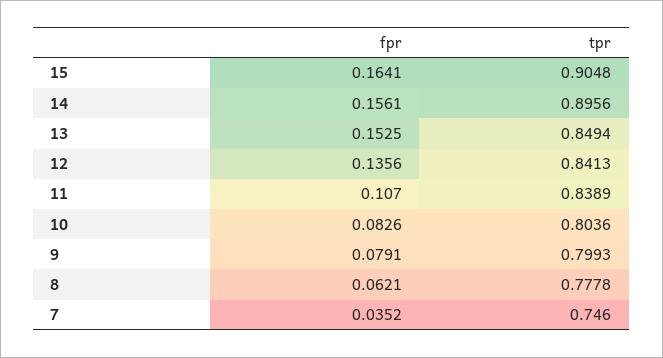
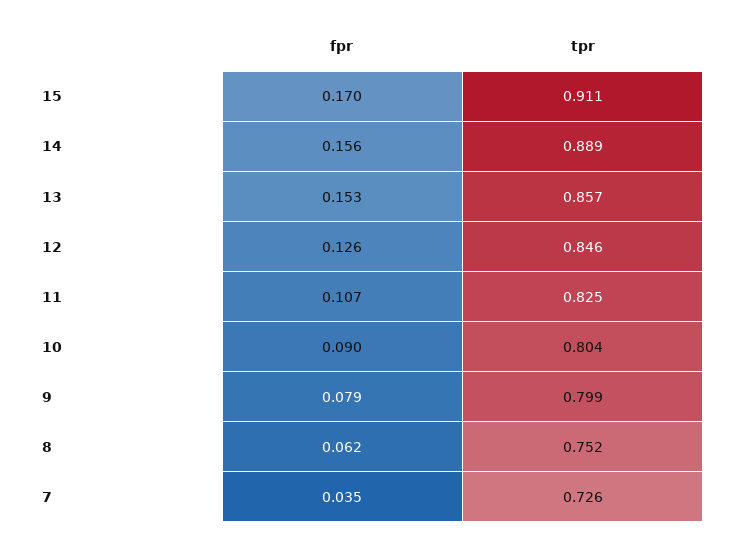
fpr, 15: 0.1641 -> 0.17
tpr, 15: 0.9048 -> 0.911
tpr, 14: 0.8956 -> 0.889
tpr, 13: 0.8494 -> 0.857
fpr, 12: 0.1356 -> 0.126
tpr, 12: 0.8413 -> 0.846
tpr, 11: 0.8389 -> 0.825
fpr, 10: 0.0826 -> 0.09
tpr, 8: 0.7778 -> 0.752
tpr, 7: 0.746 -> 0.726

